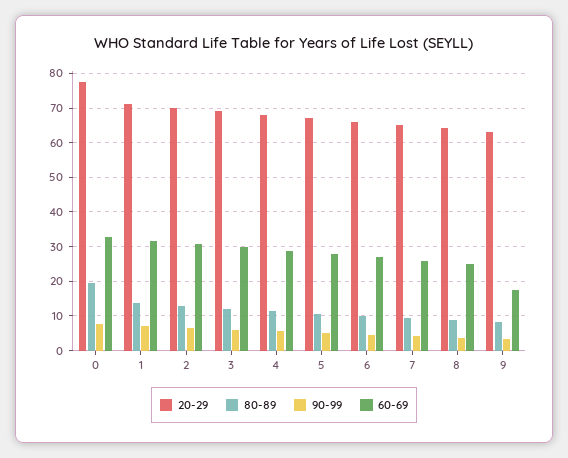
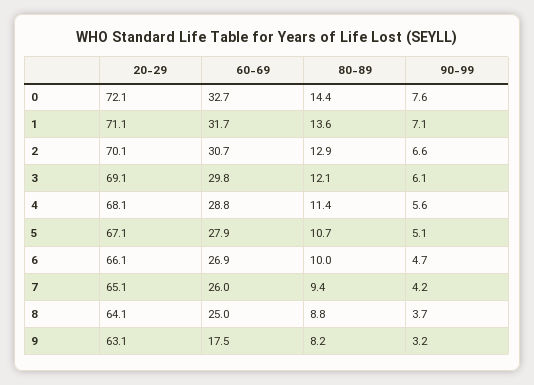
20-29, 0: 78 -> 72.1
80-89, 0: 20 -> 14.4

